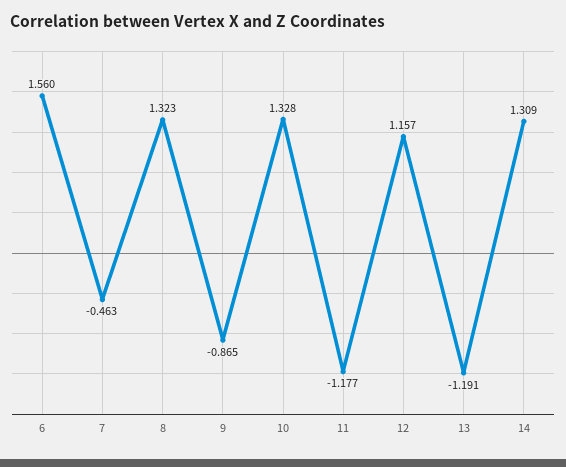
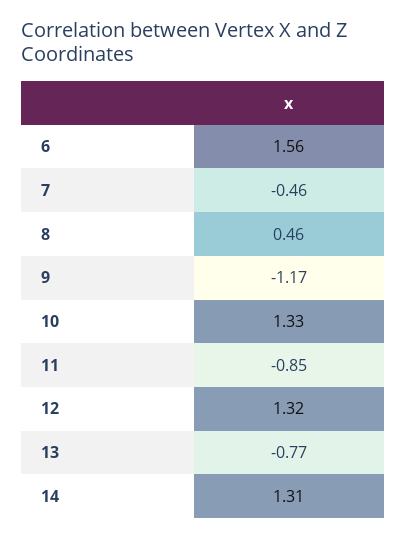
8: 1.323 -> 0.46
9: -0.865 -> -1.17
11: -1.177 -> -0.85
12: 1.157 -> 1.32
13: -1.191 -> -0.77

